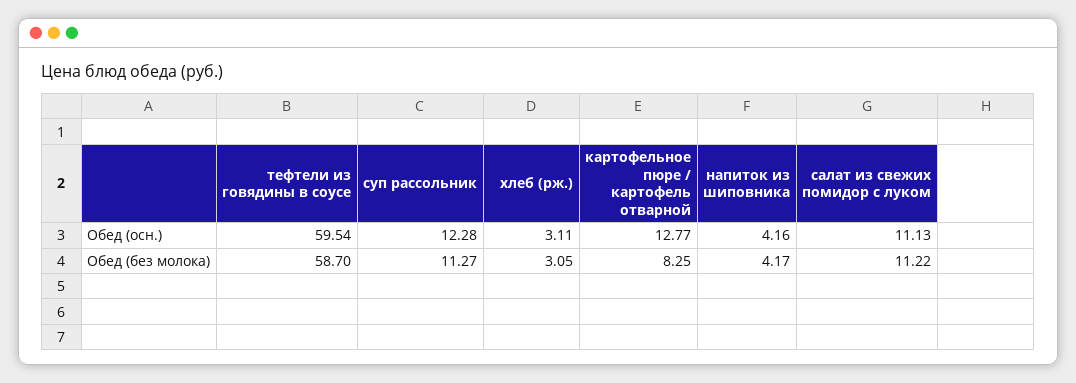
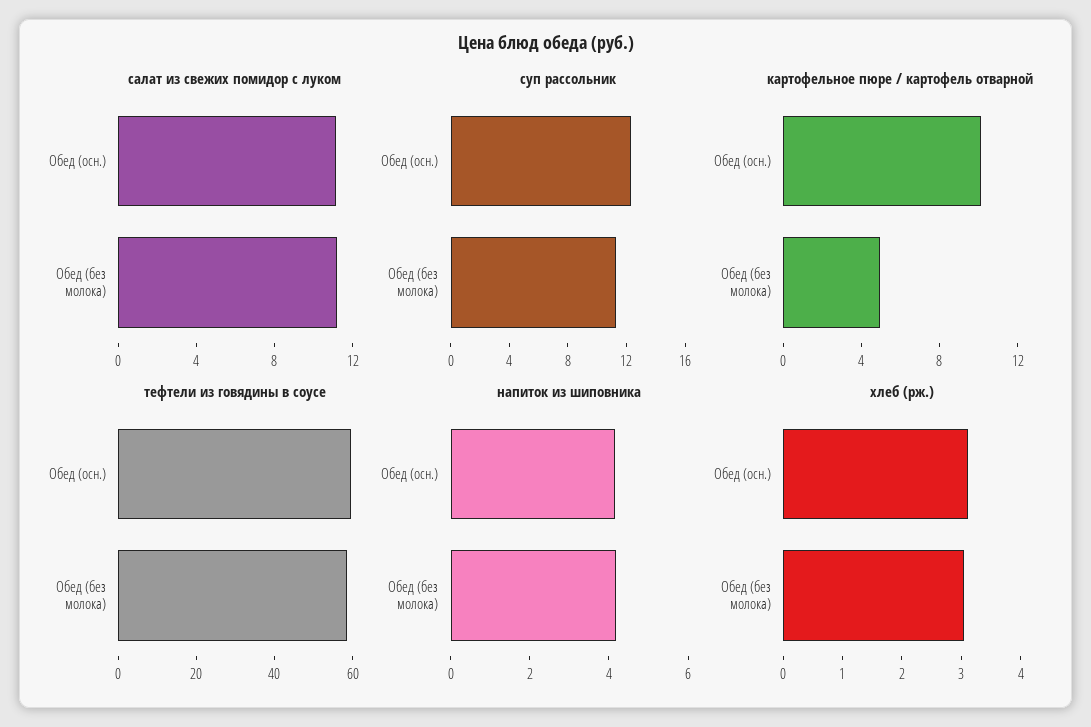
картофельное пюре / картофель отварной, Обед (осн.): 12.77 -> 10
картофельное пюре / картофель отварной, Обед (без молока): 8.25 -> 5

